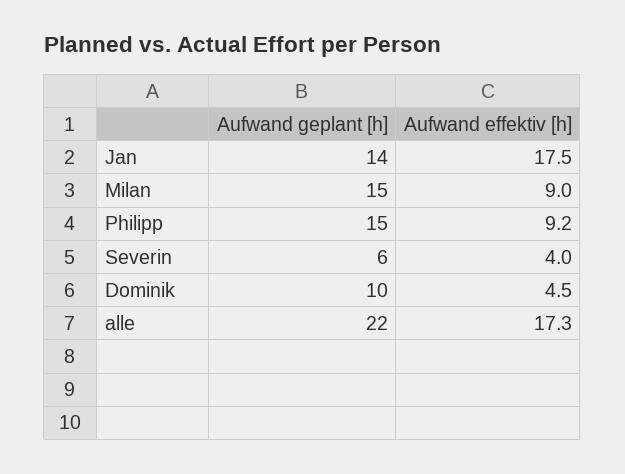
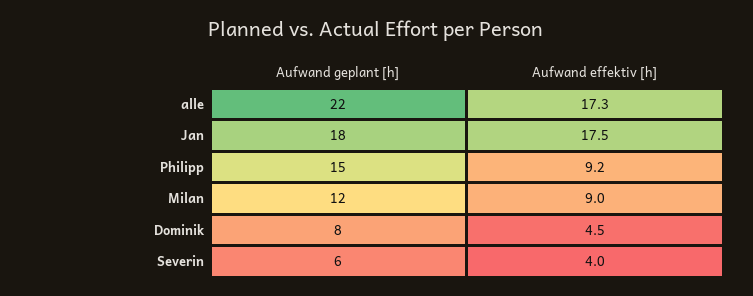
Aufwand geplant [h], Jan: 14 -> 18
Aufwand geplant [h], Milan: 15 -> 12
Aufwand geplant [h], Dominik: 10 -> 8

